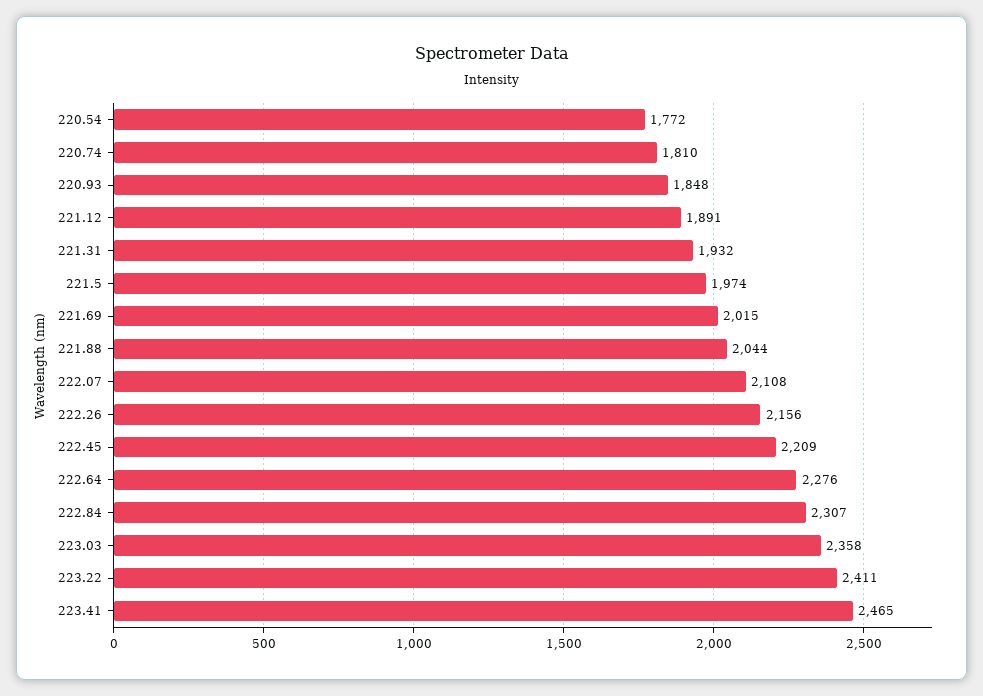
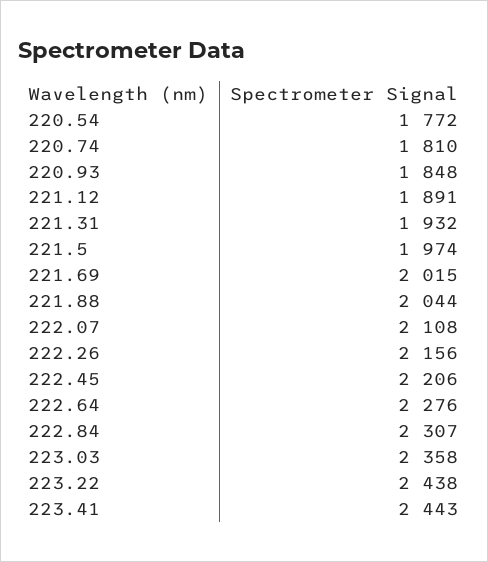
222.45: 2209 -> 2206
223.22: 2411 -> 2438
223.41: 2465 -> 2443

